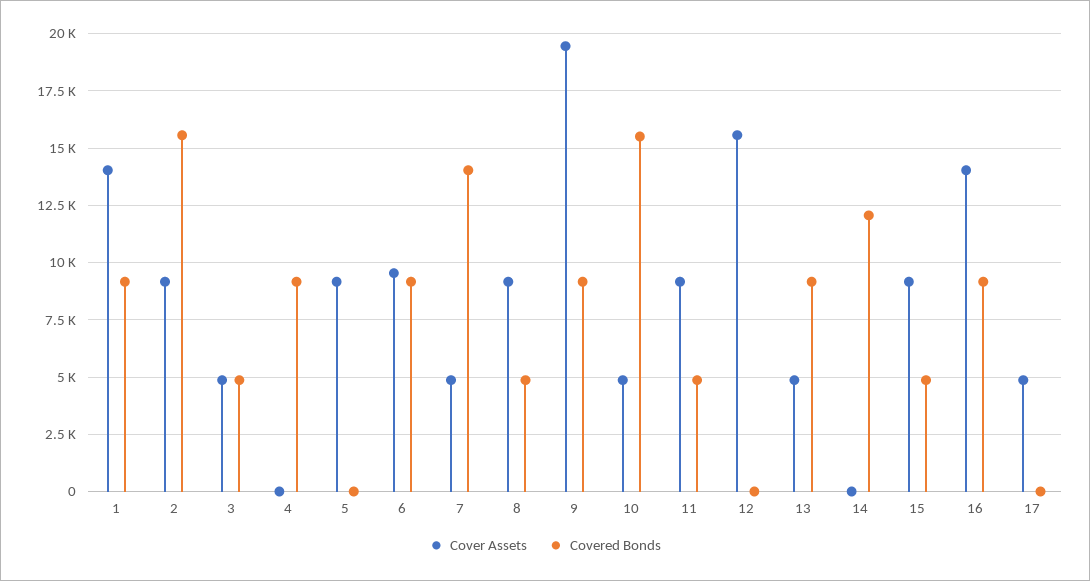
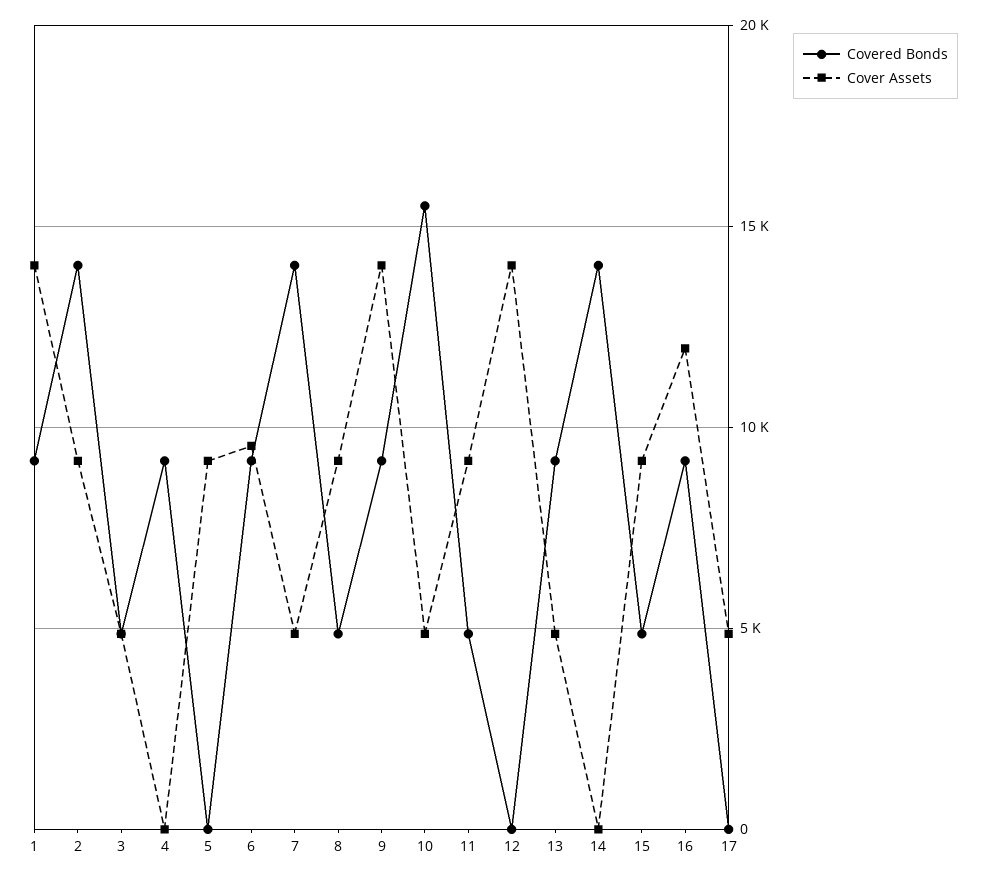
Covered Bonds, 2: 15500 -> 14000
Cover Assets, 9: 19500 -> 14000
Cover Assets, 12: 15500 -> 14000
Covered Bonds, 14: 12000 -> 14000
Cover Assets, 16: 14000 -> 12000

